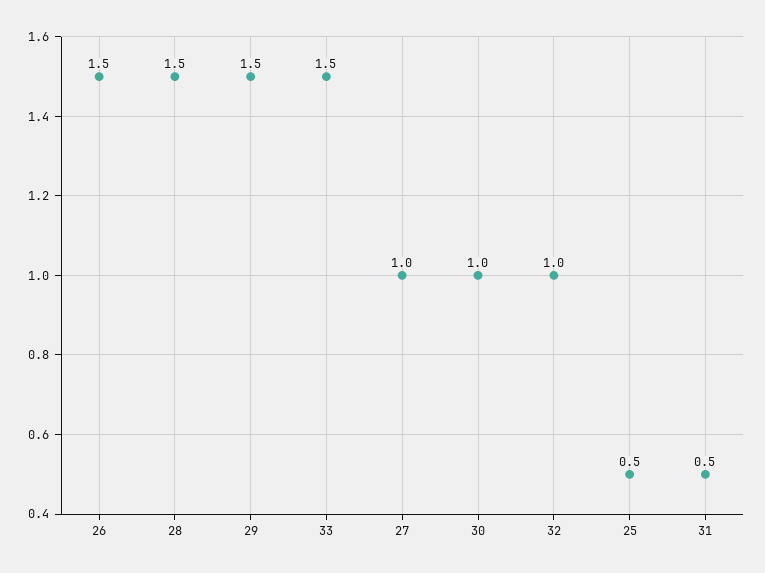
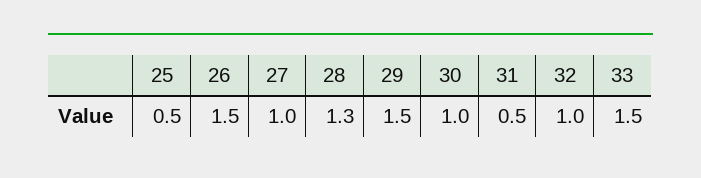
28: 1.5 -> 1.3

